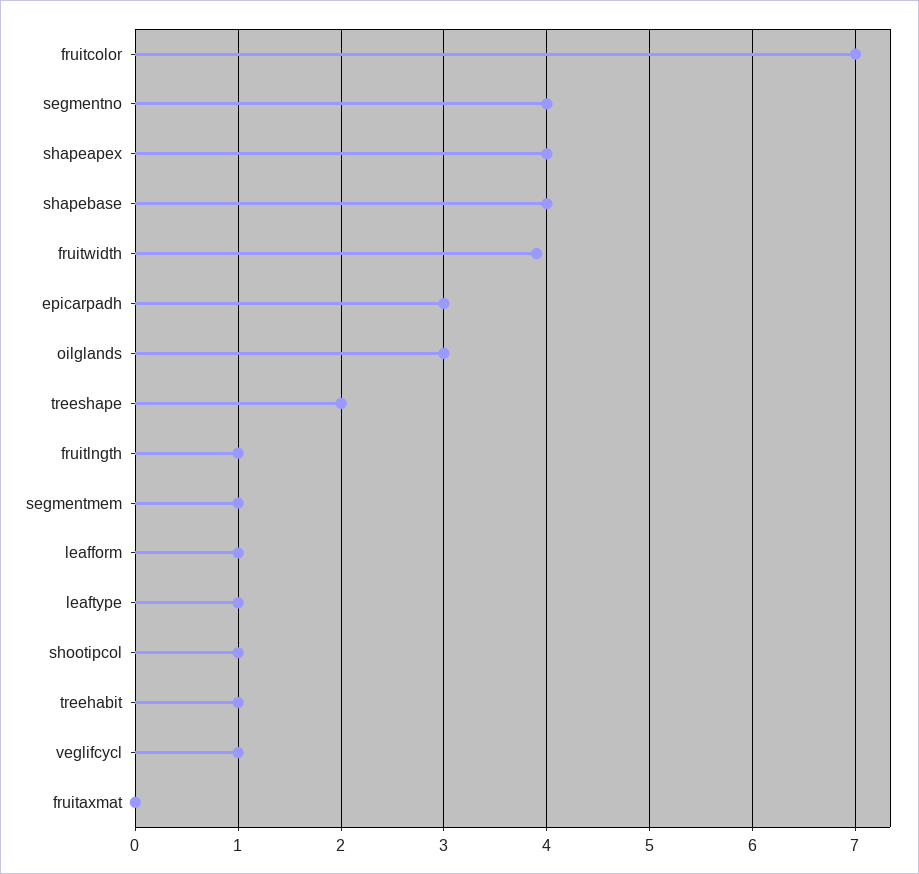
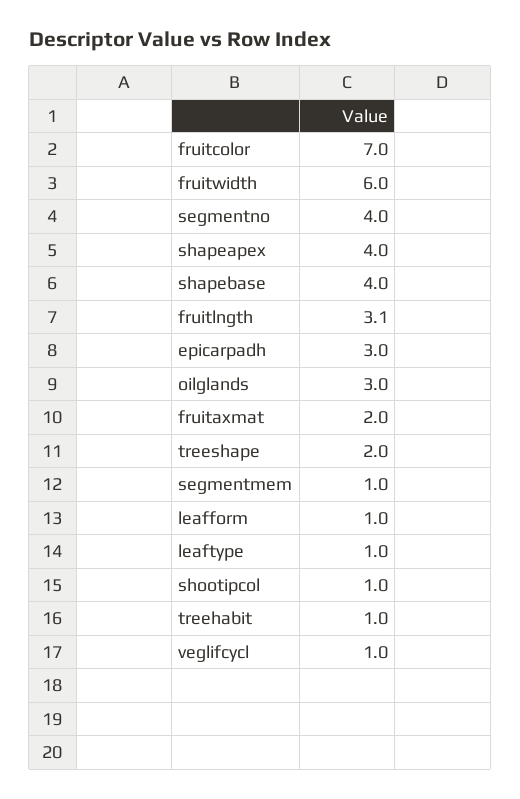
fruitwidth: 3.9 -> 6
fruitlngth: 1 -> 3.1
fruitaxmat: 0 -> 2

